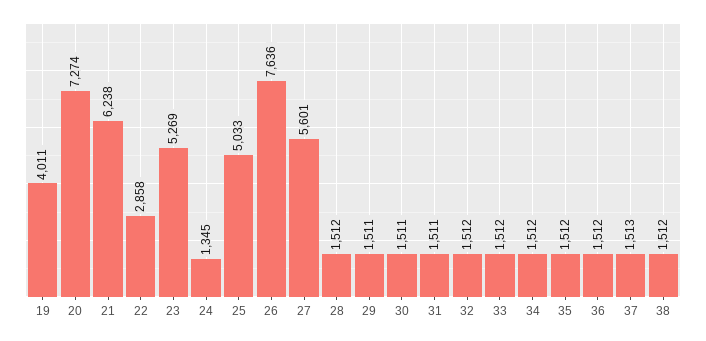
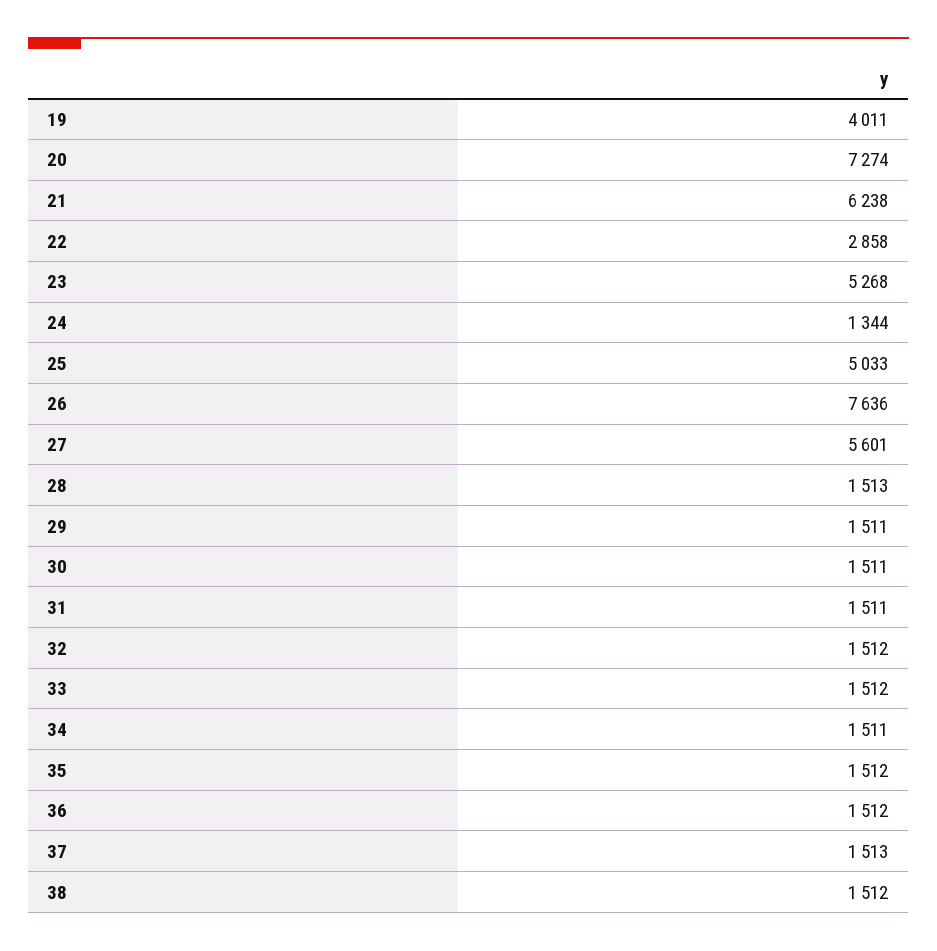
23: 5269 -> 5268
24: 1345 -> 1344
28: 1512 -> 1513
34: 1512 -> 1511

